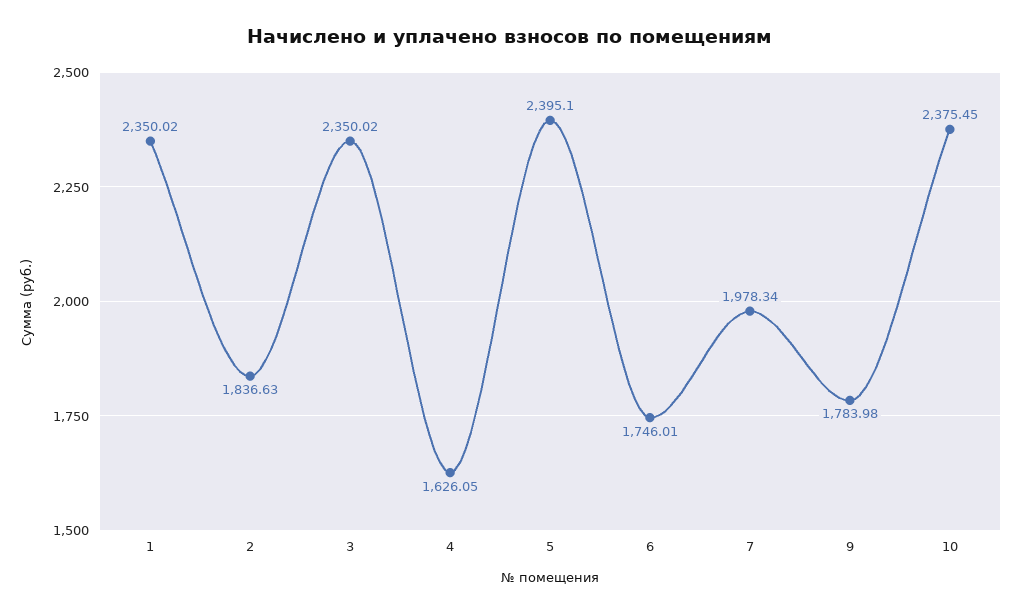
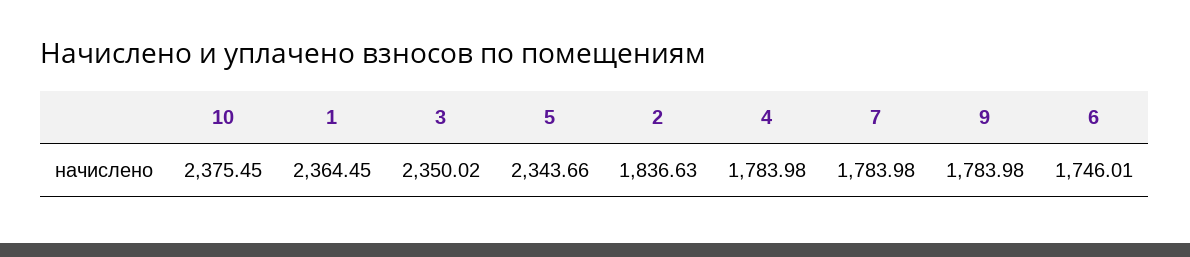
1: 2350.02 -> 2364.45
4: 1626.05 -> 1783.98
5: 2395.1 -> 2343.66
7: 1978.34 -> 1783.98

